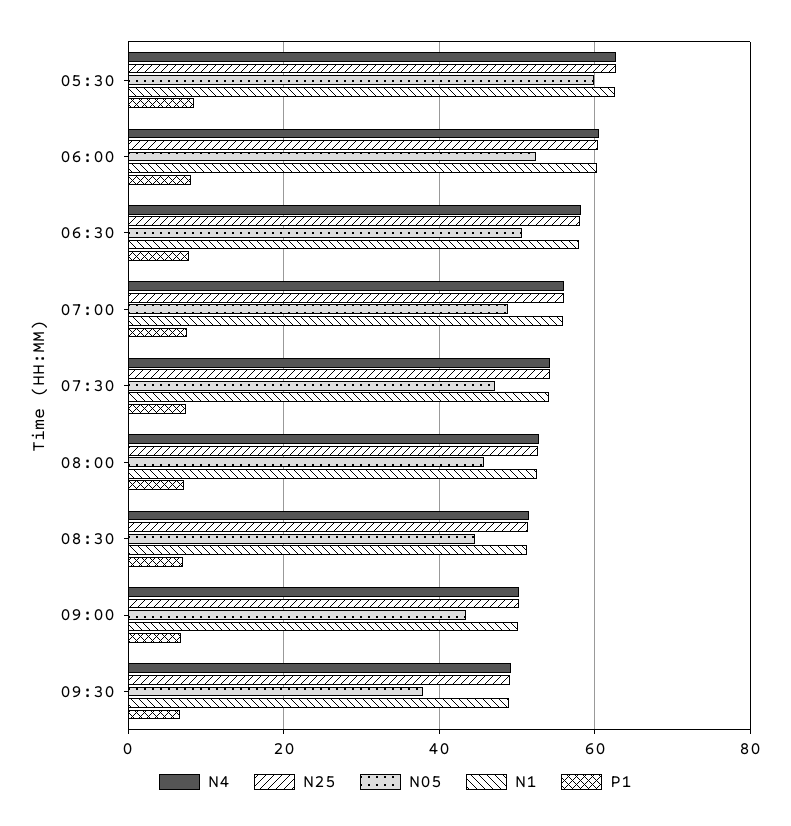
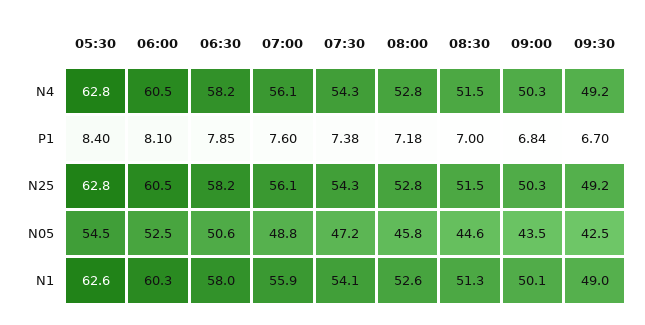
N05, 05:30: 60 -> 54.5
N05, 09:30: 38 -> 42.5

